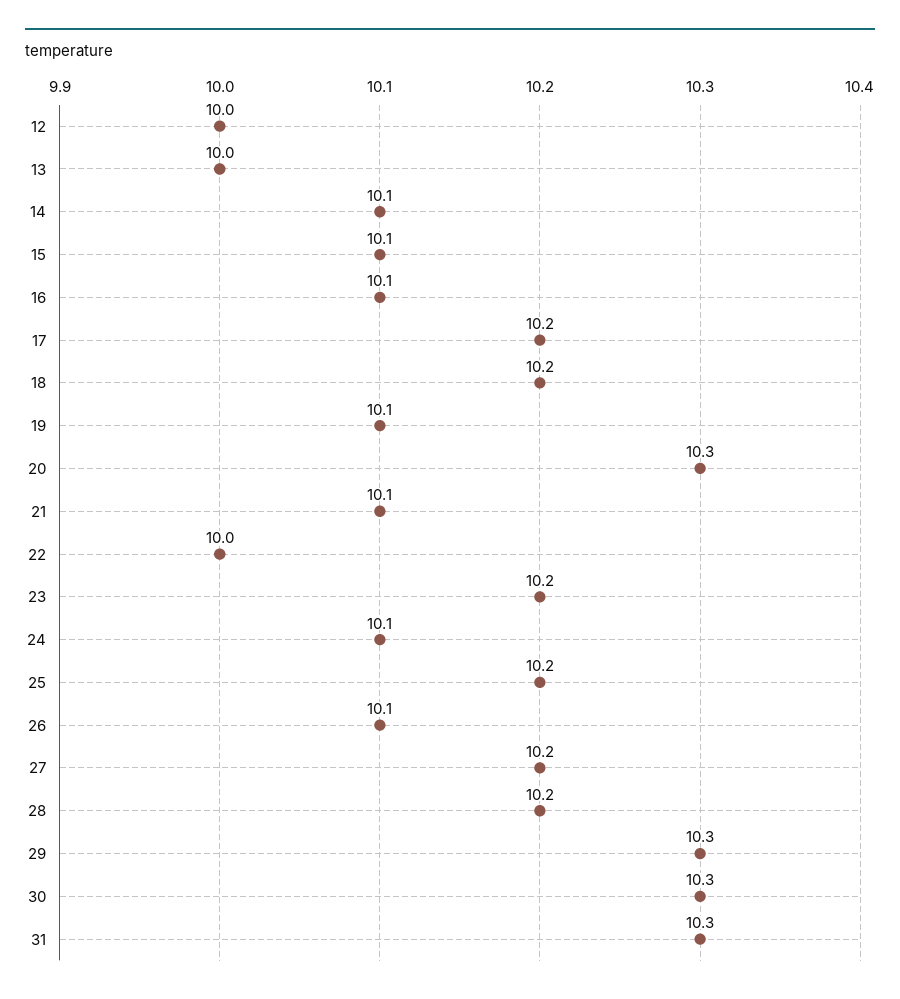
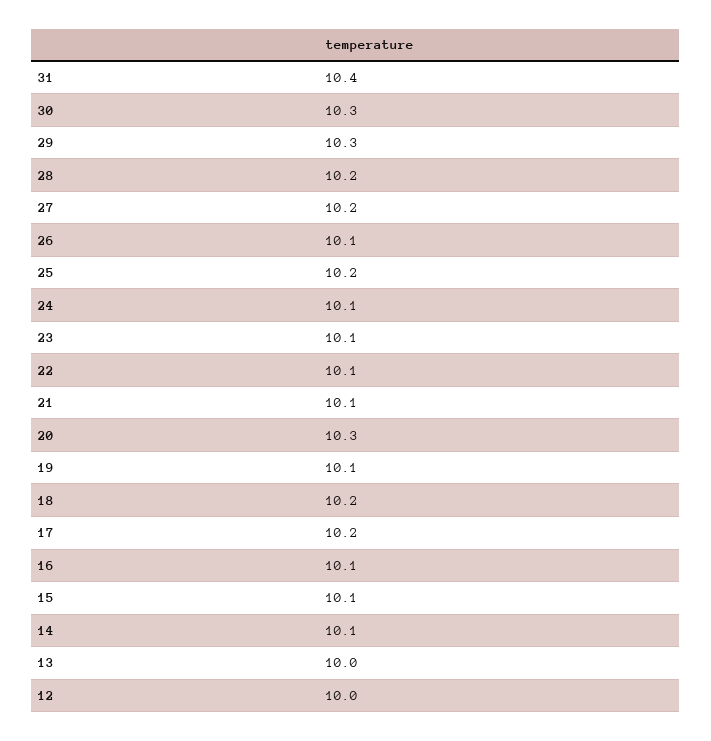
22: 10 -> 10.1
23: 10.2 -> 10.1
31: 10.3 -> 10.4

